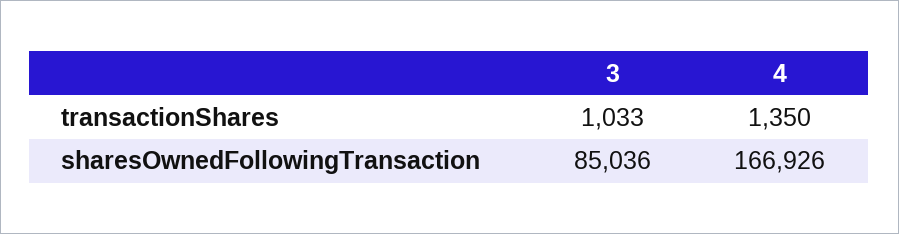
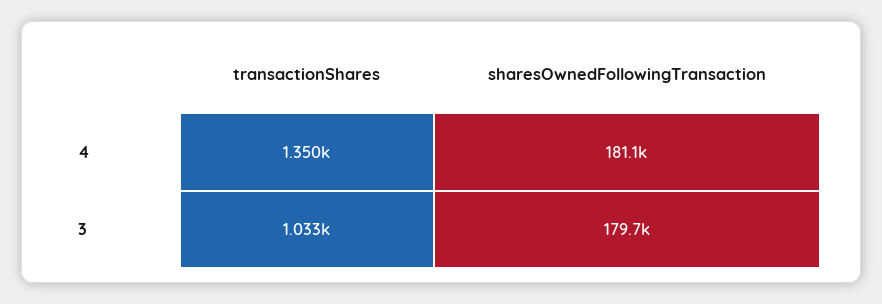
3, sharesOwnedFollowingTransaction: 85036 -> 179700
4, sharesOwnedFollowingTransaction: 166926 -> 181100

